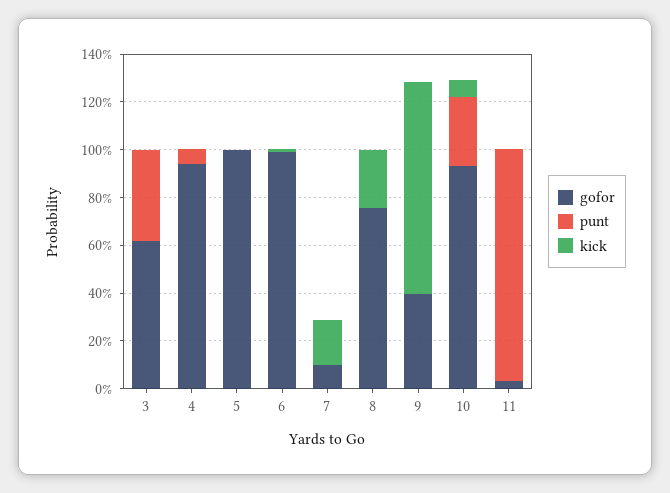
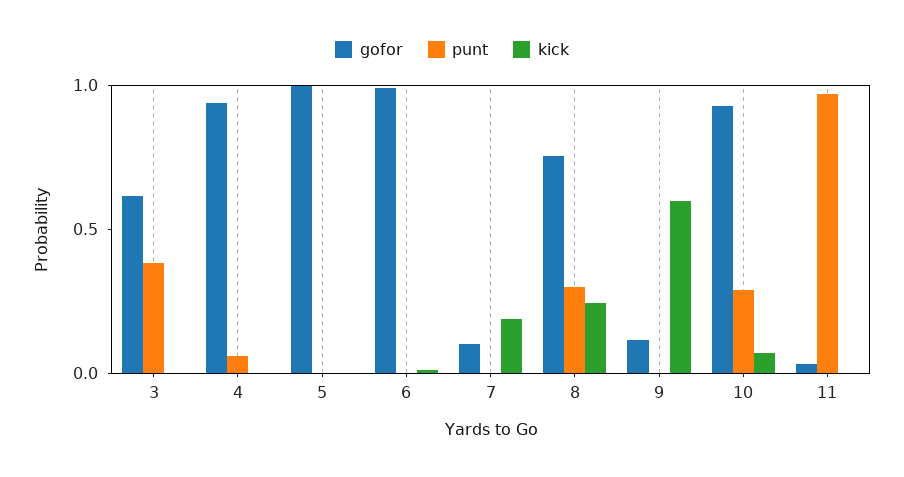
punt, 8: 0 -> 0.3
gofor, 9: 0.4 -> 0.1
kick, 9: 0.9 -> 0.6

